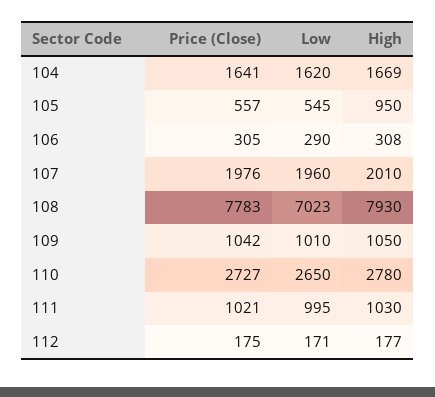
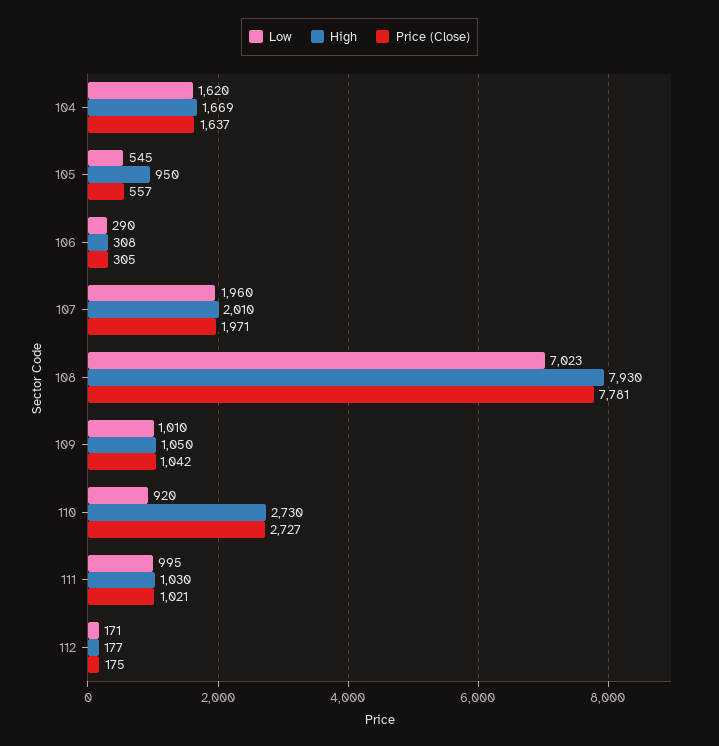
Price (Close), 104: 1641 -> 1637
Price (Close), 107: 1976 -> 1971
Price (Close), 108: 7783 -> 7781
Low, 110: 2650 -> 920
High, 110: 2780 -> 2730

